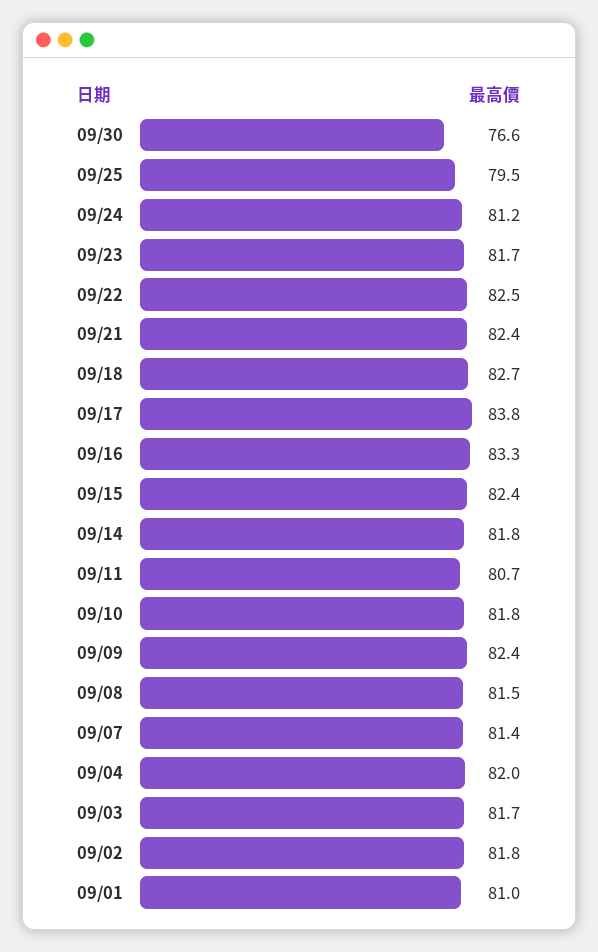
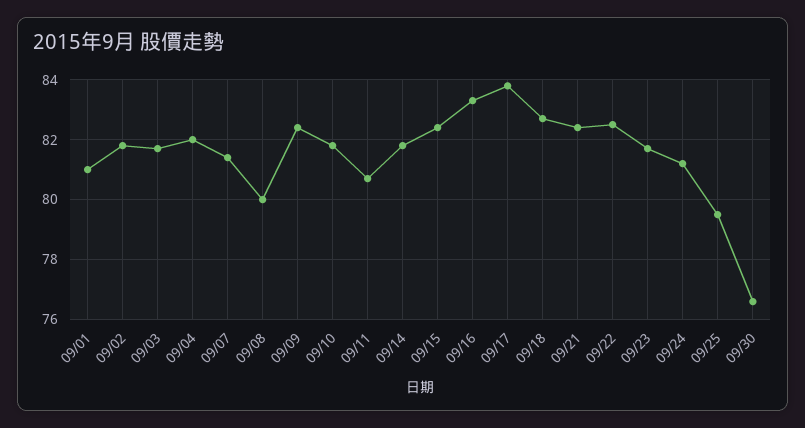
09/08: 81.5 -> 80

